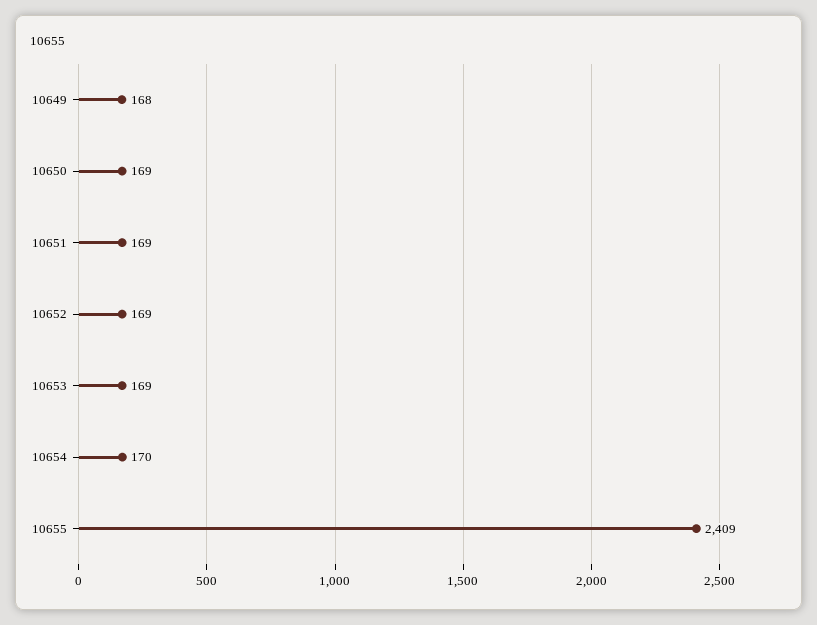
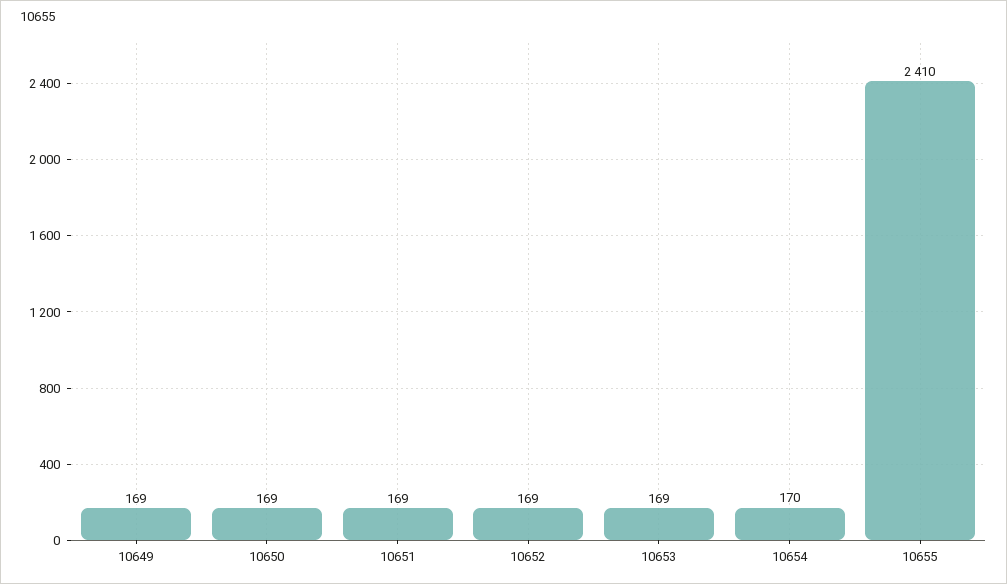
10649: 168 -> 169
10655: 2409 -> 2410

